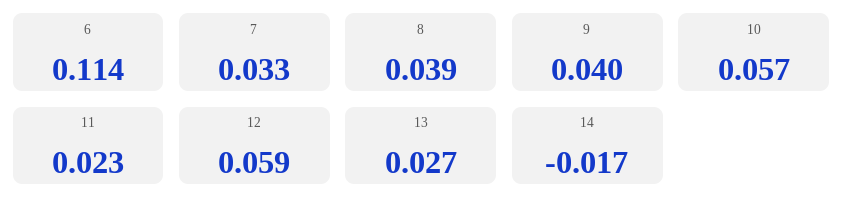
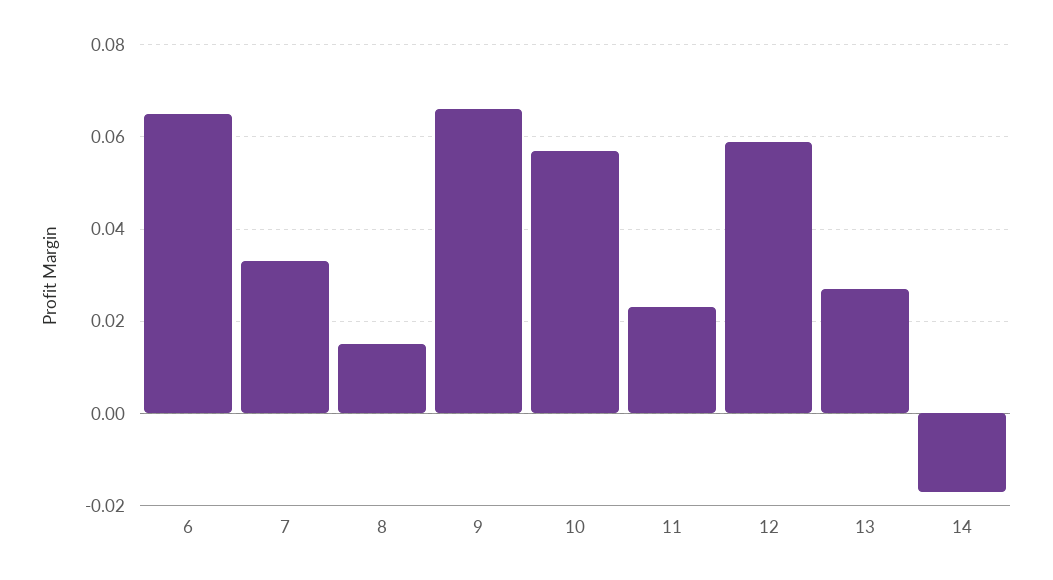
6: 0.114 -> 0.065
8: 0.039 -> 0.015
9: 0.04 -> 0.065

